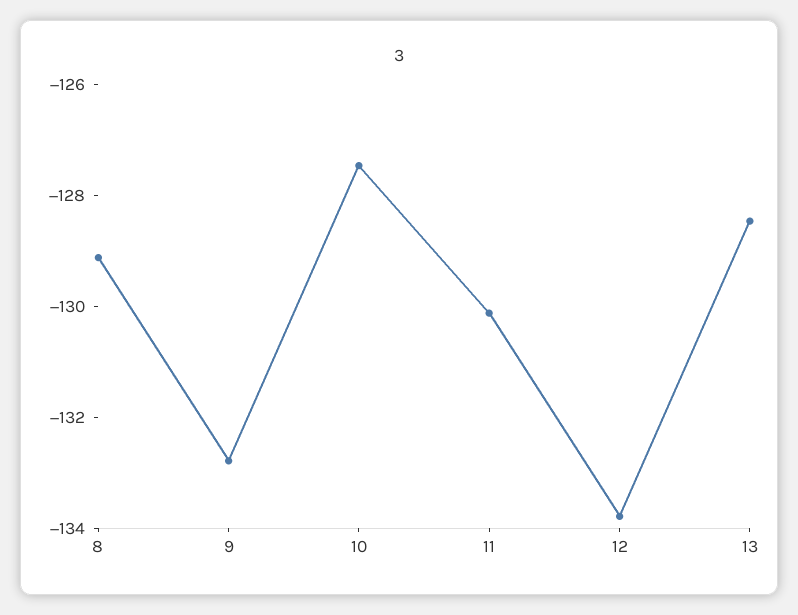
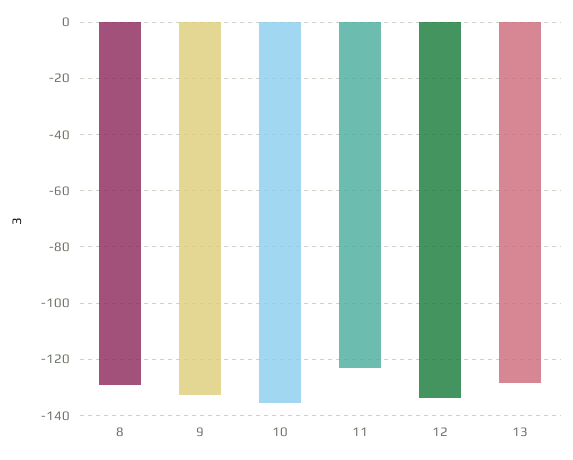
10: -127.5 -> -135
11: -130 -> -122.5

